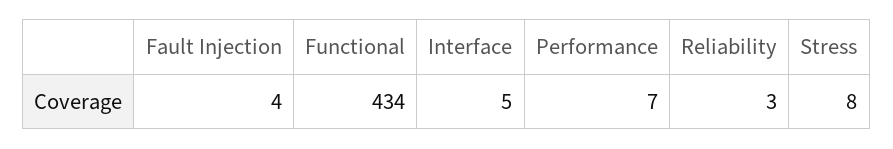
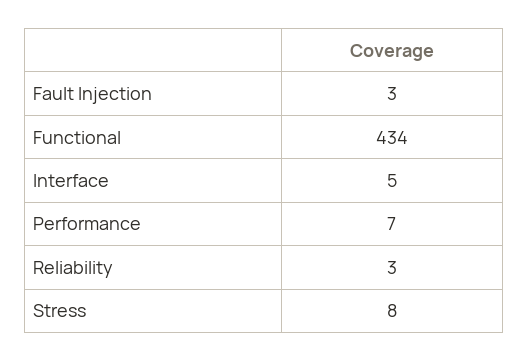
Fault Injection: 4 -> 3

